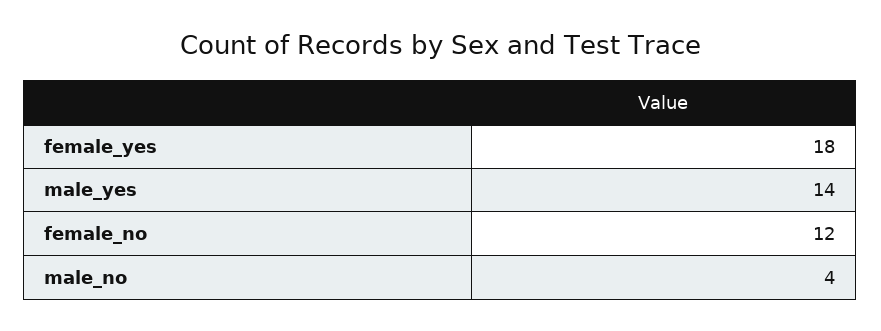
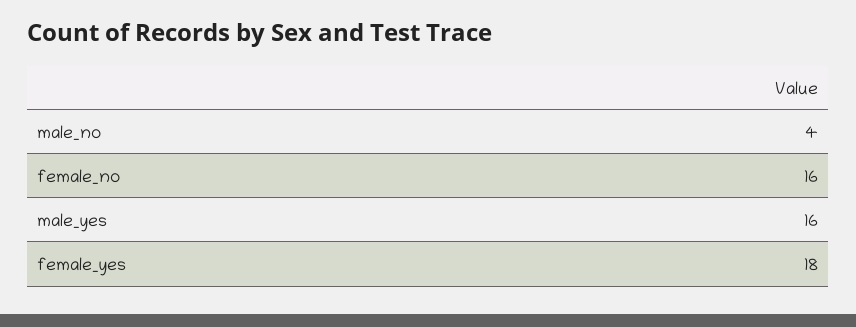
male_yes: 14 -> 16
female_no: 12 -> 16

